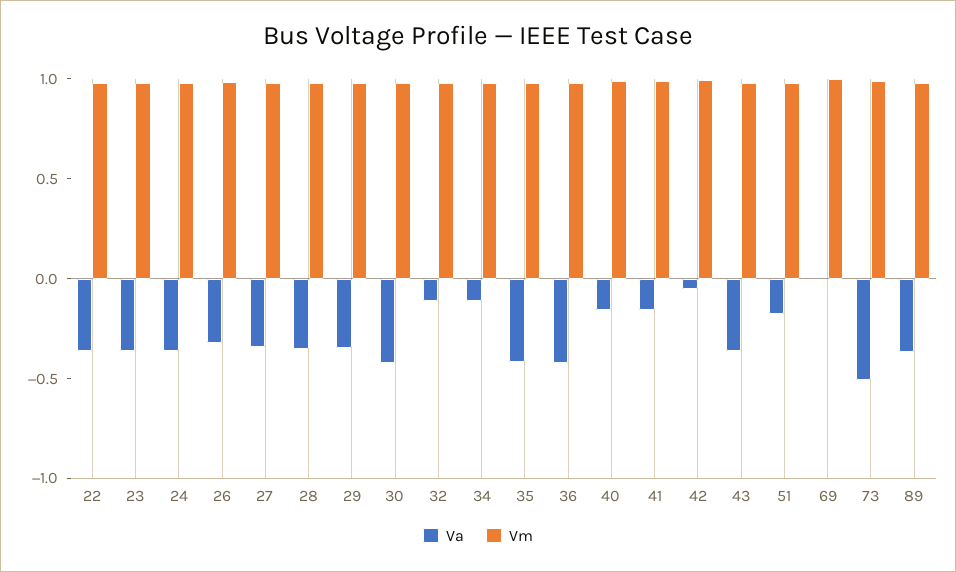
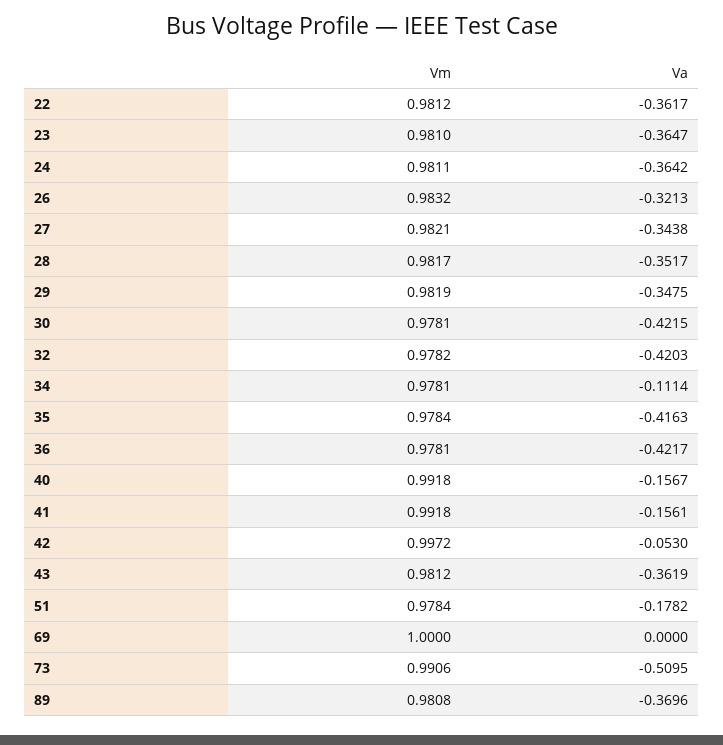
Va, 32: -0.1 -> -0.4203

